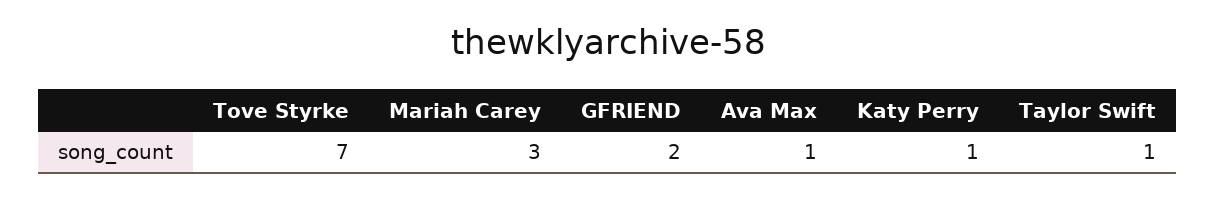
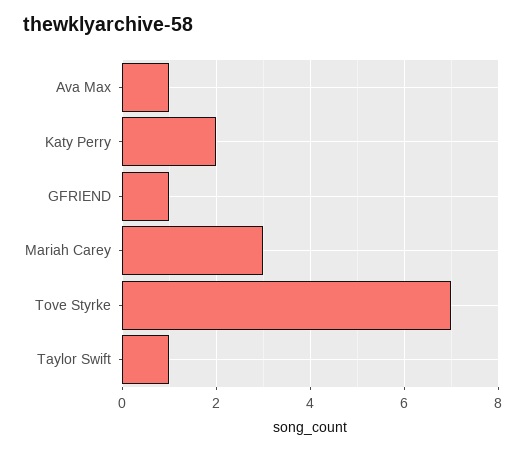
GFRIEND: 2 -> 1
Katy Perry: 1 -> 2

